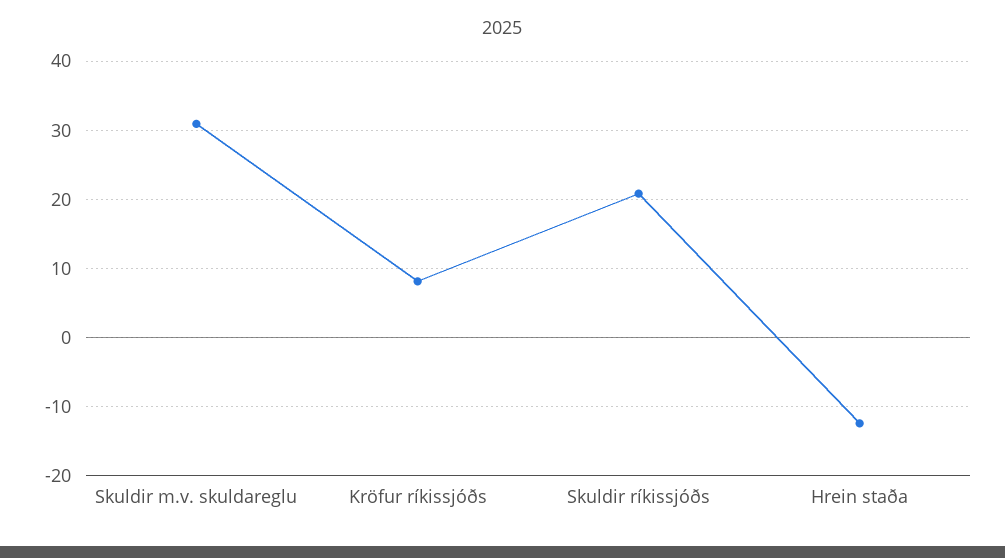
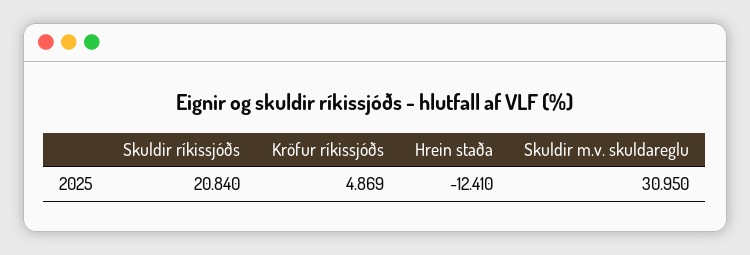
Kröfur ríkissjóðs: 8 -> 4.869

